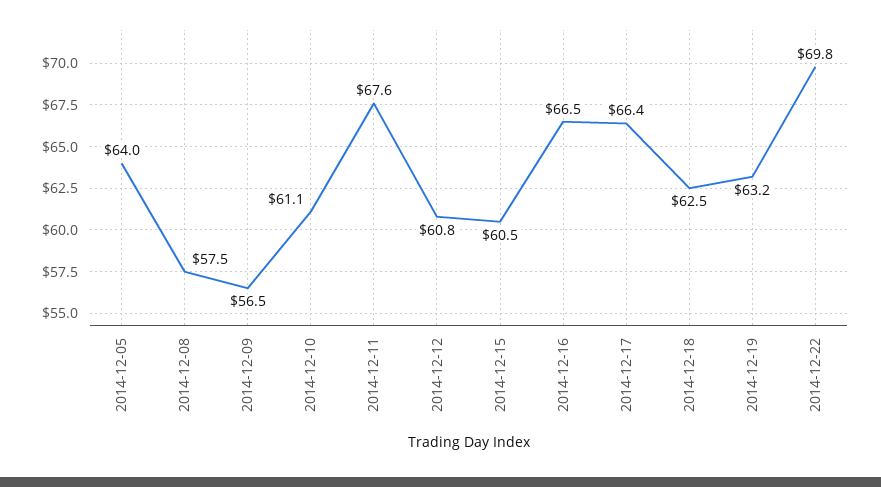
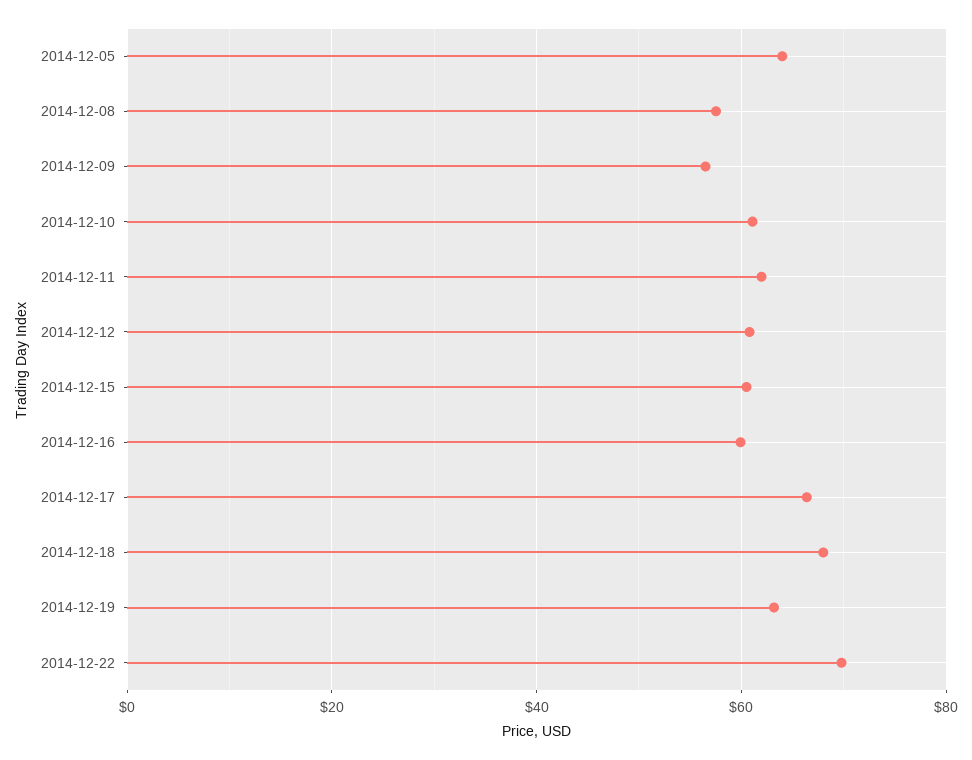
2014-12-11: 67.6 -> 62
2014-12-16: 66.5 -> 60
2014-12-18: 62.5 -> 68

